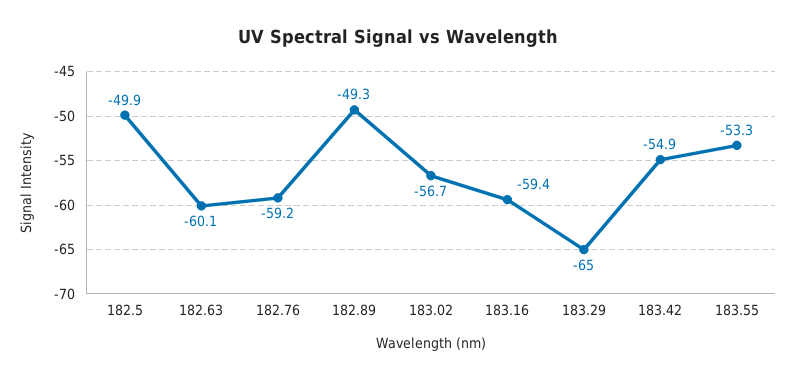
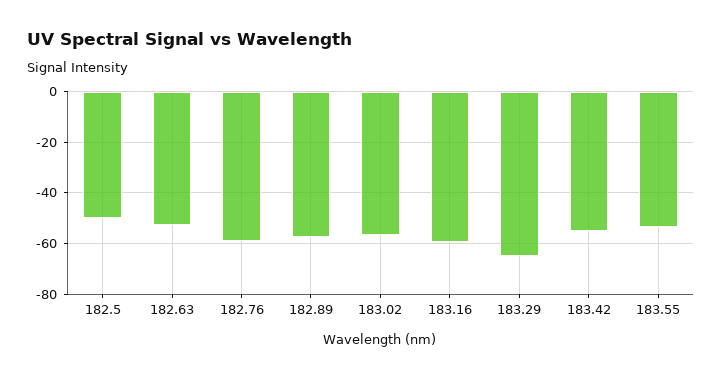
182.63: -60.1 -> -52.5
182.89: -49.3 -> -57.5

